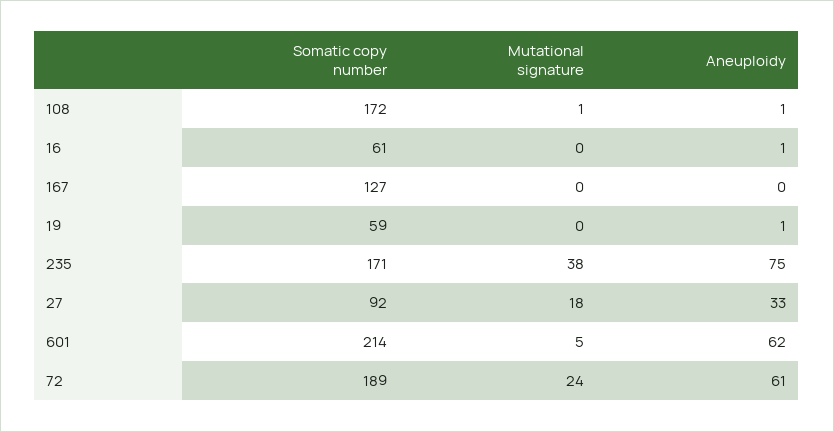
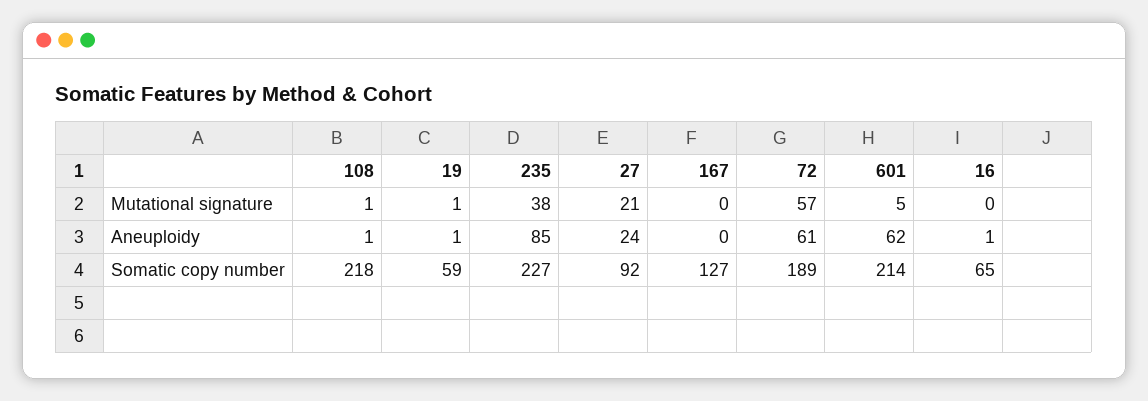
Somatic copy number, 108: 172 -> 218
Somatic copy number, 16: 61 -> 65
Mutational signature, 19: 0 -> 1
Somatic copy number, 235: 171 -> 227
Aneuploidy, 235: 75 -> 85
Mutational signature, 27: 18 -> 21
Aneuploidy, 27: 33 -> 24
Mutational signature, 72: 24 -> 57

